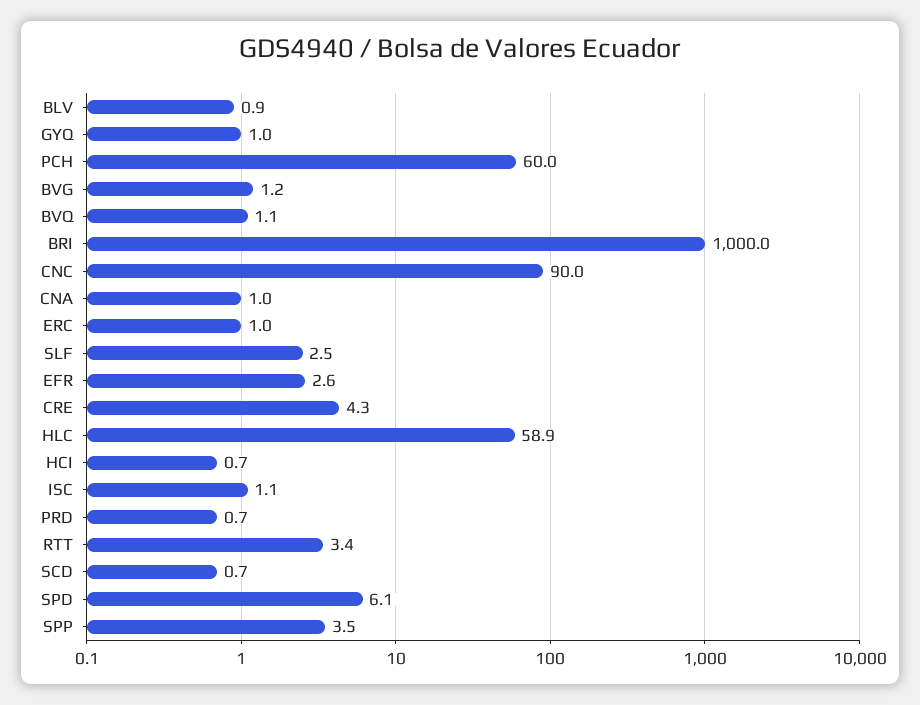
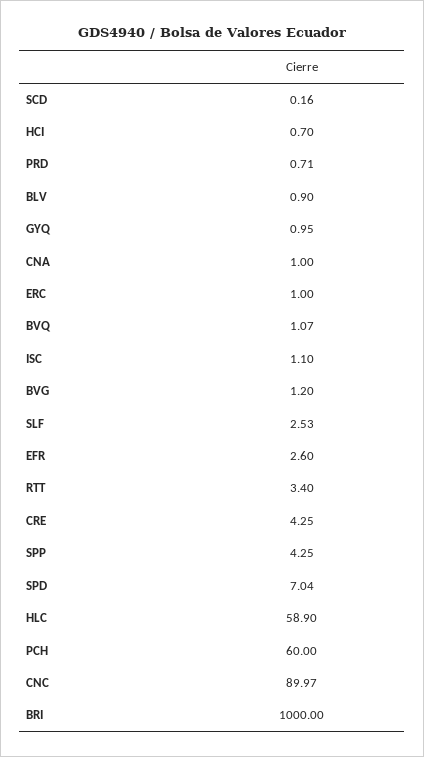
SCD: 0.7 -> 0.16
SPD: 6.1 -> 7.04
SPP: 3.5 -> 4.25

